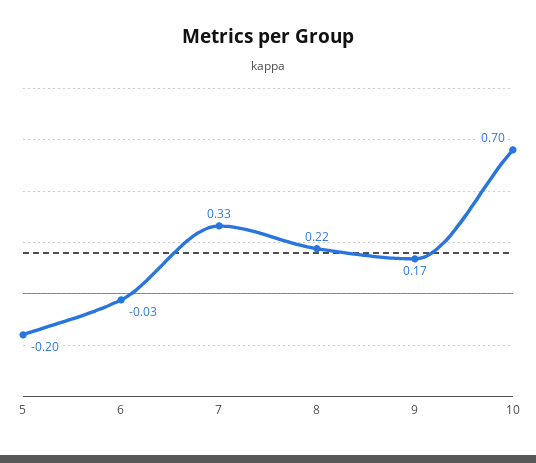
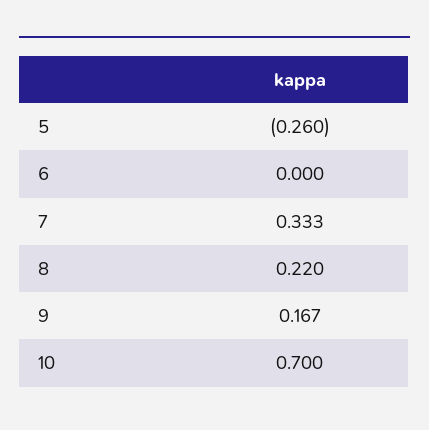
5: -0.2 -> -0.26
6: -0.03 -> 0

